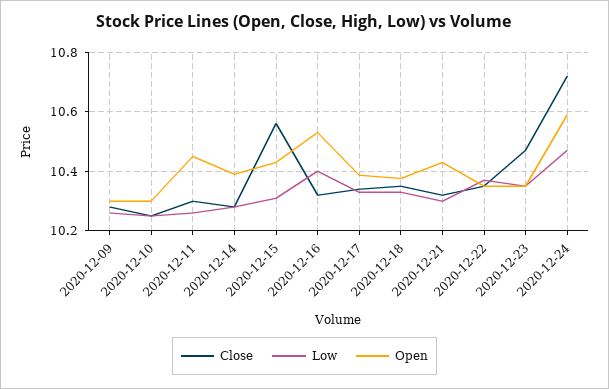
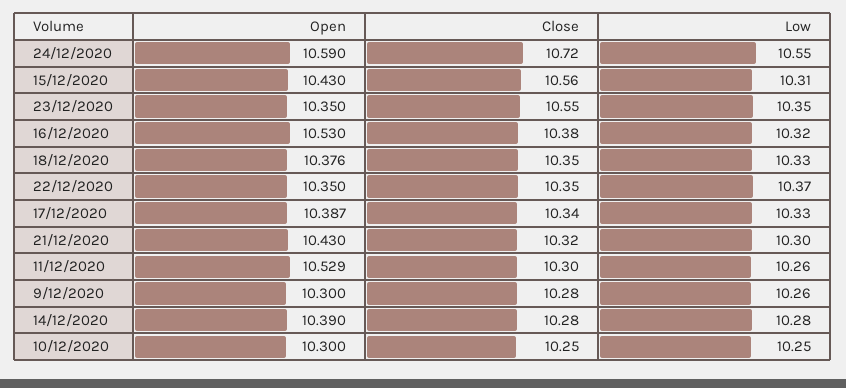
Open, 2020-12-11: 10.45 -> 10.529
Close, 2020-12-16: 10.325 -> 10.38
Low, 2020-12-16: 10.4 -> 10.32
Close, 2020-12-23: 10.475 -> 10.55
Low, 2020-12-24: 10.475 -> 10.55

